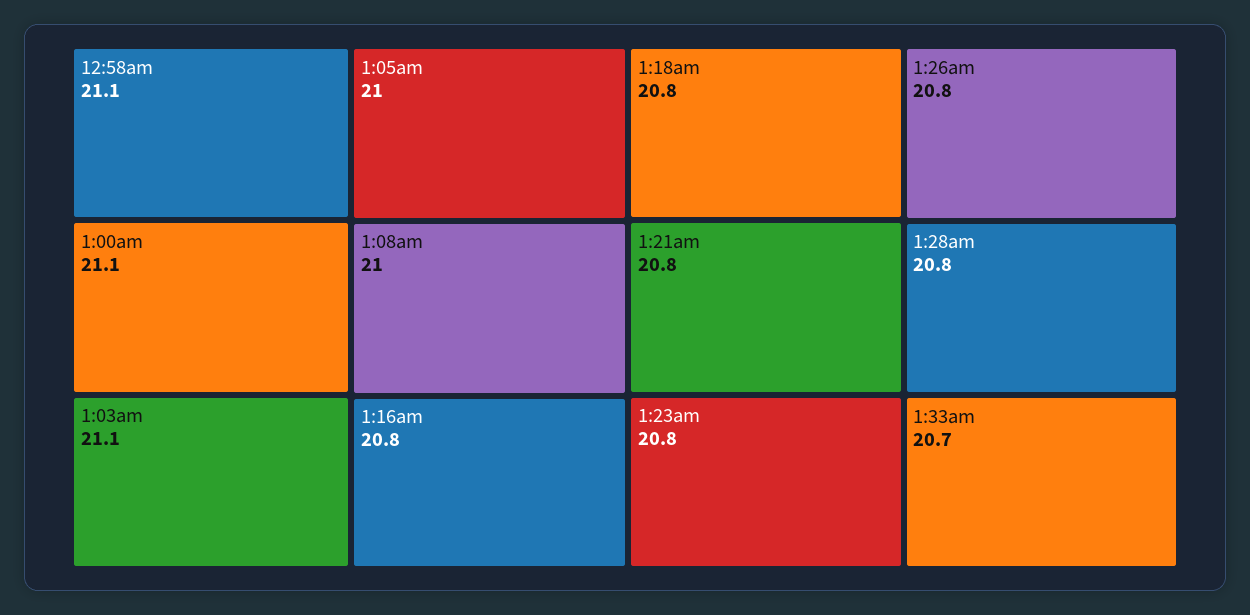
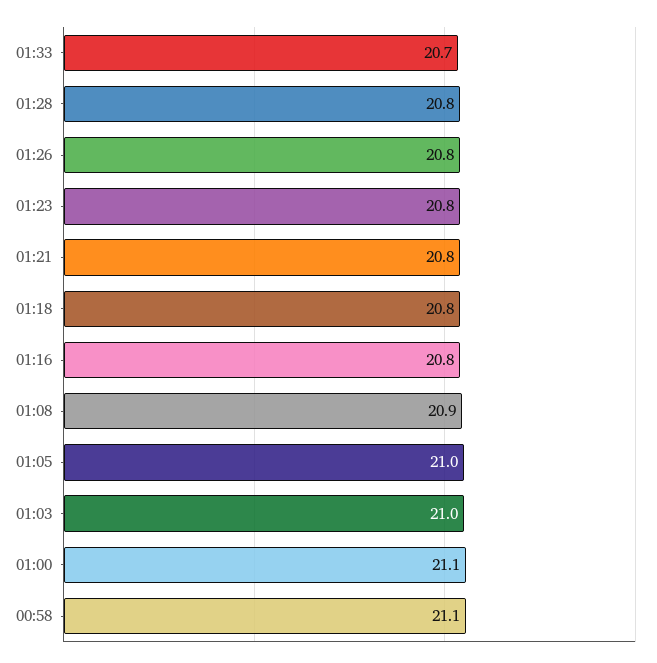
1:03am: 21.1 -> 21
1:08am: 21 -> 20.9

